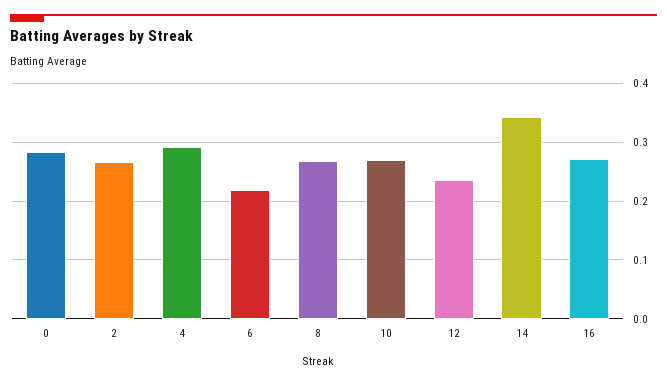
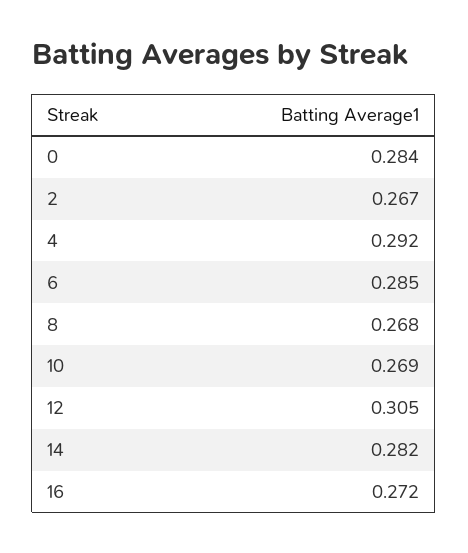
6: 0.22 -> 0.285
12: 0.24 -> 0.305
14: 0.34 -> 0.282

